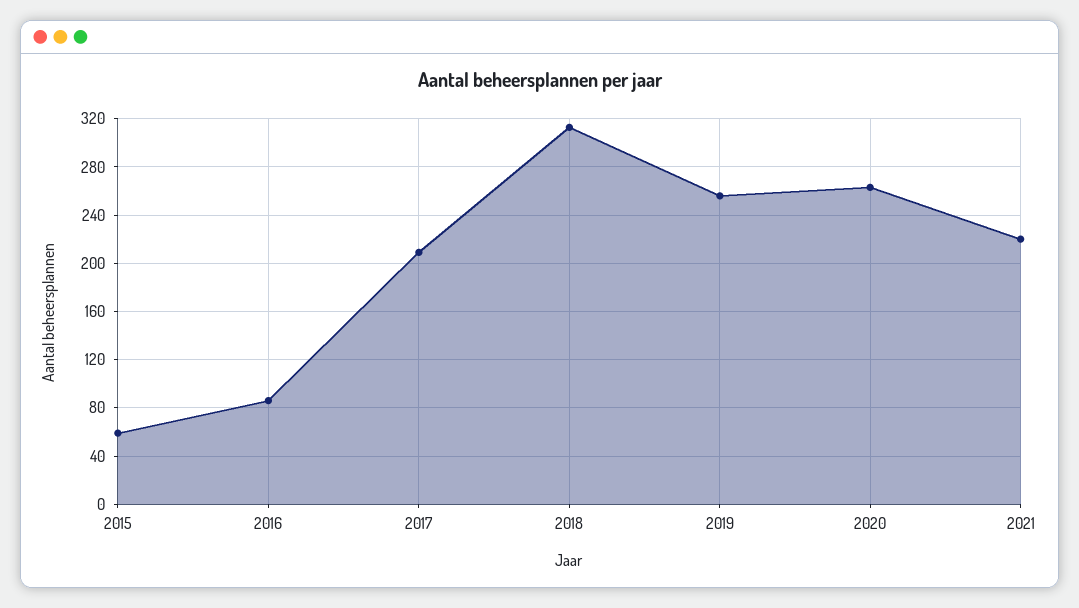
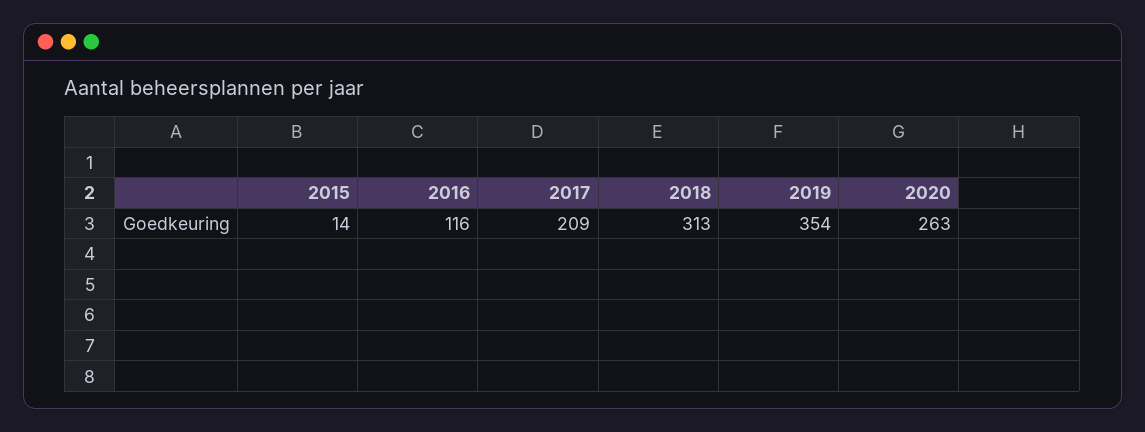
2015: 60 -> 14
2016: 85 -> 116
2019: 255 -> 354
2021: 220 -> none

